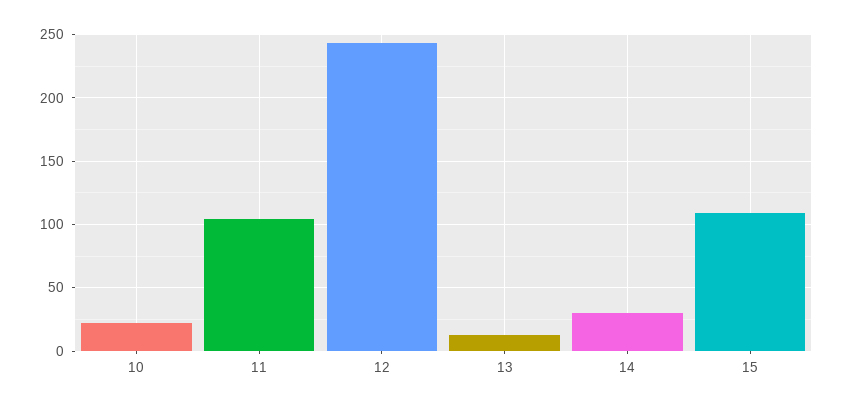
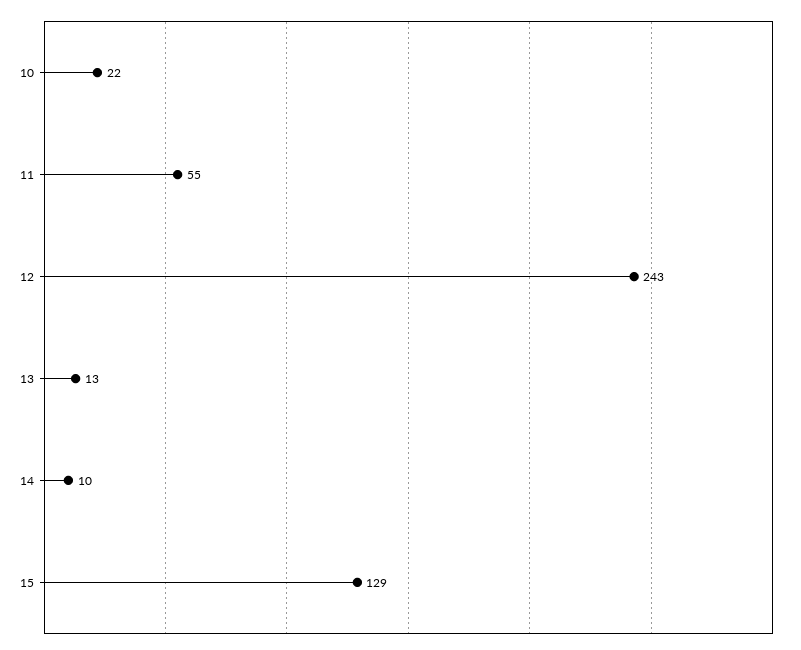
11: 105 -> 55
14: 30 -> 10
15: 110 -> 129

